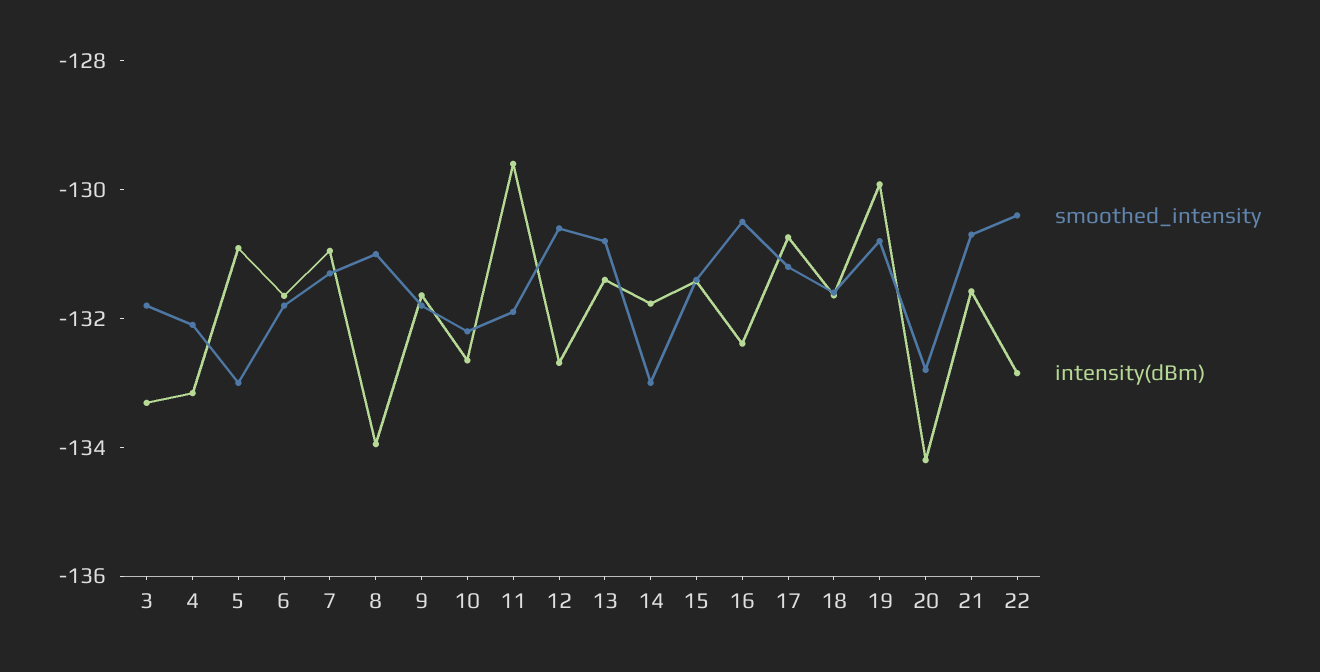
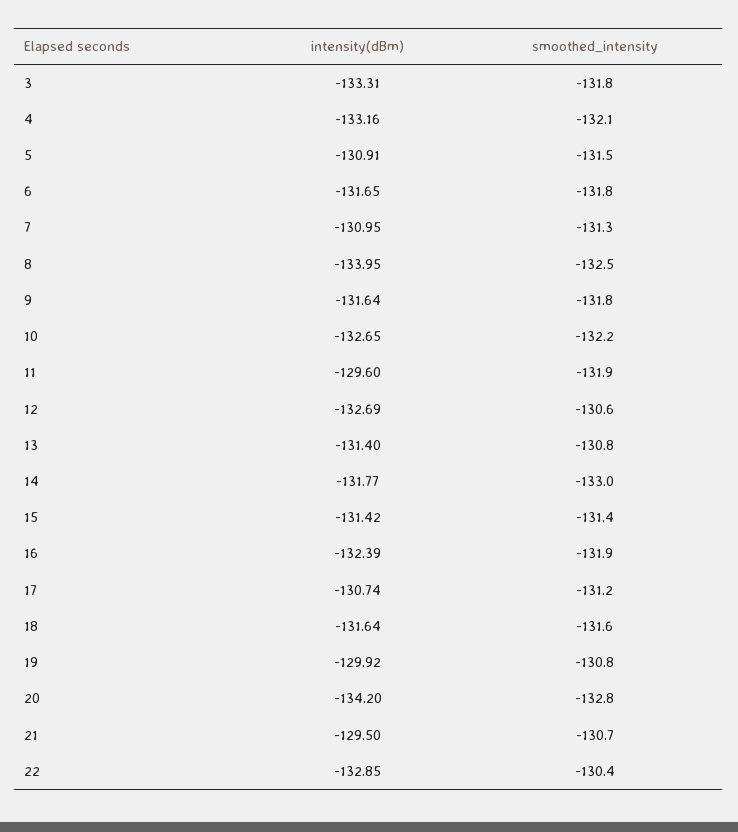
smoothed_intensity, 5: -133 -> -131.5
smoothed_intensity, 8: -131 -> -132.5
smoothed_intensity, 16: -130.5 -> -131.9
intensity(dBm), 21: -131.5 -> -129.5

